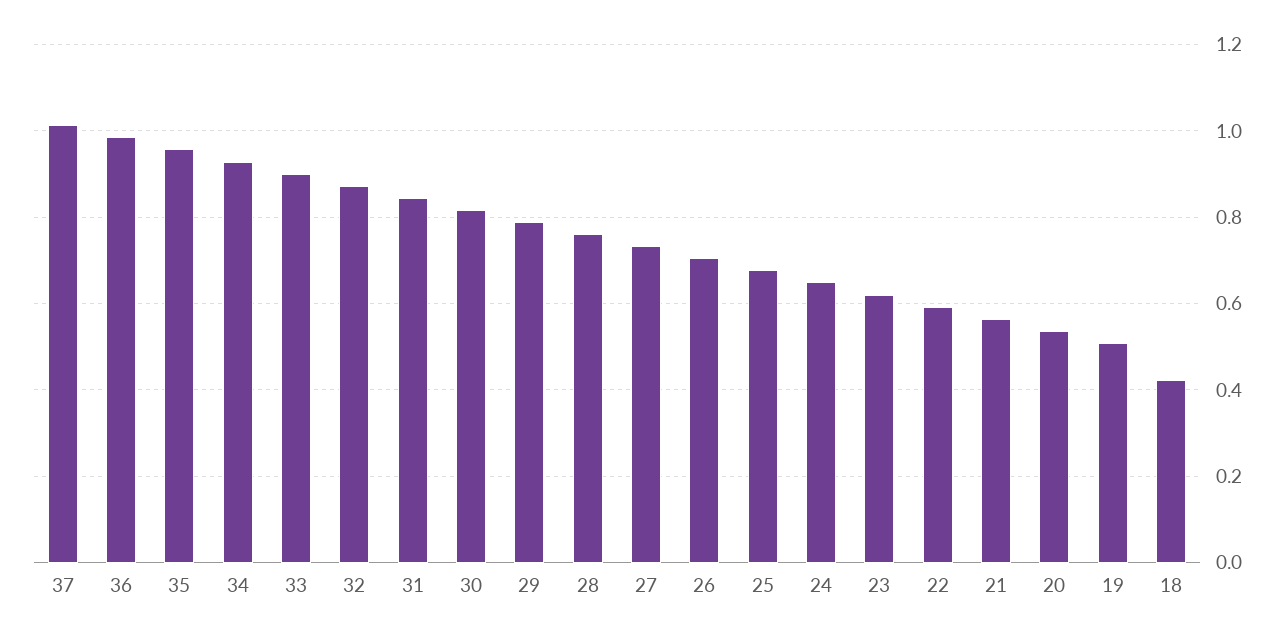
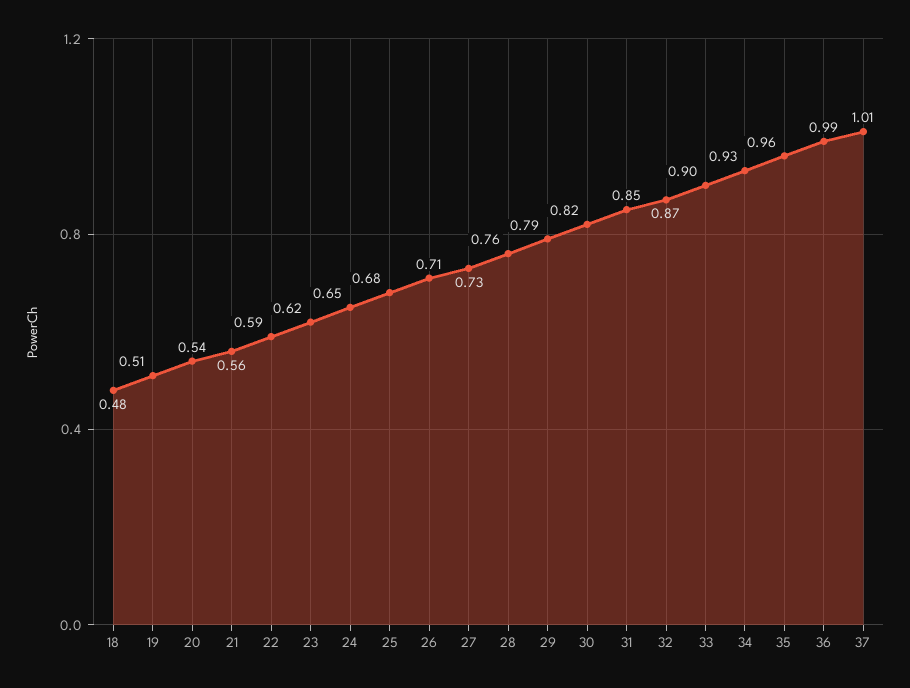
18: 0.42 -> 0.48

